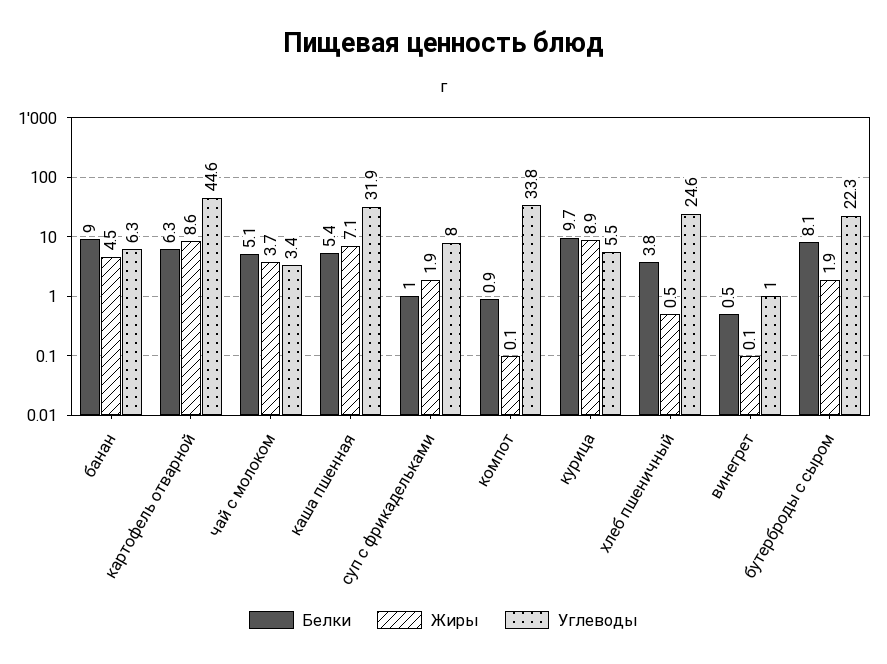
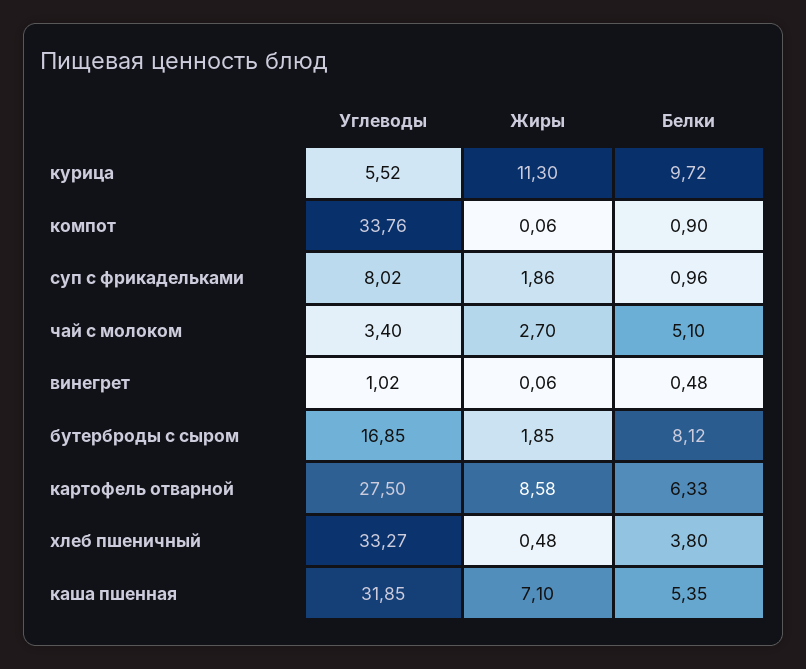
Белки, банан: 9 -> none
Жиры, банан: 4.5 -> none
Углеводы, банан: 6.3 -> none
Углеводы, картофель отварной: 44.6 -> 27.5
Жиры, чай с молоком: 3.7 -> 2.7
Жиры, курица: 8.9 -> 11.3
Углеводы, хлеб пшеничный: 24.6 -> 33.27
Углеводы, бутерброды с сыром: 22.3 -> 16.85

